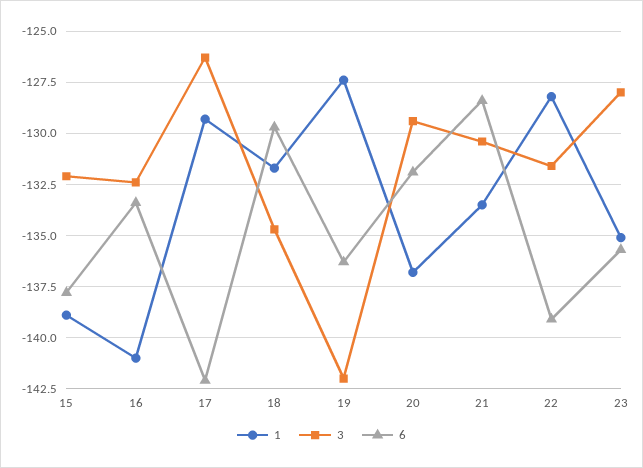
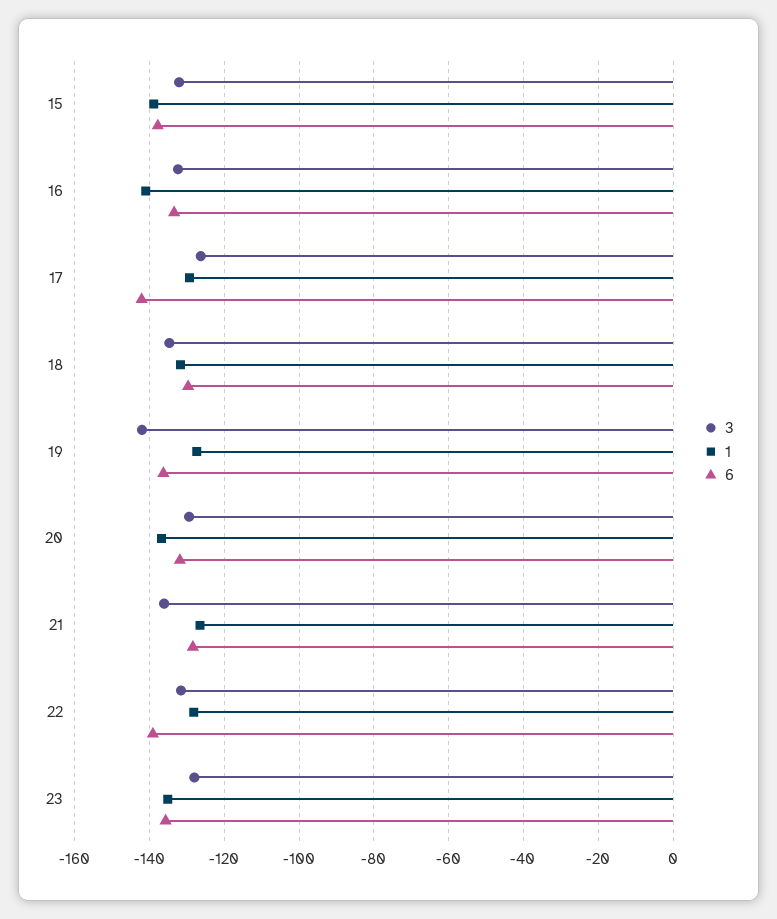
1, 21: -133.5 -> -126
3, 21: -130.5 -> -136

